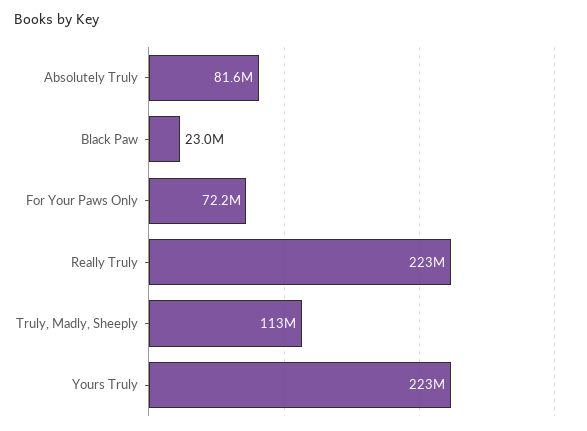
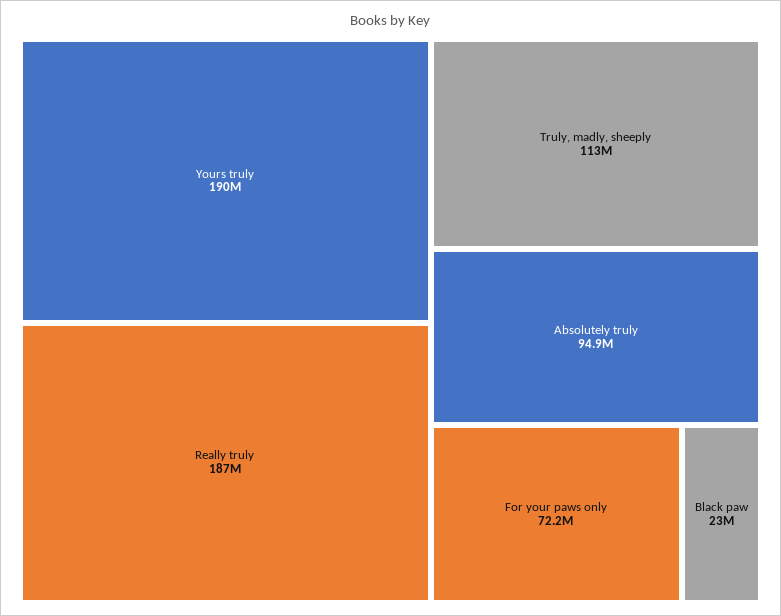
Absolutely Truly: 81600000 -> 94900000
Really Truly: 223000000 -> 187000000
Yours Truly: 223000000 -> 190000000

